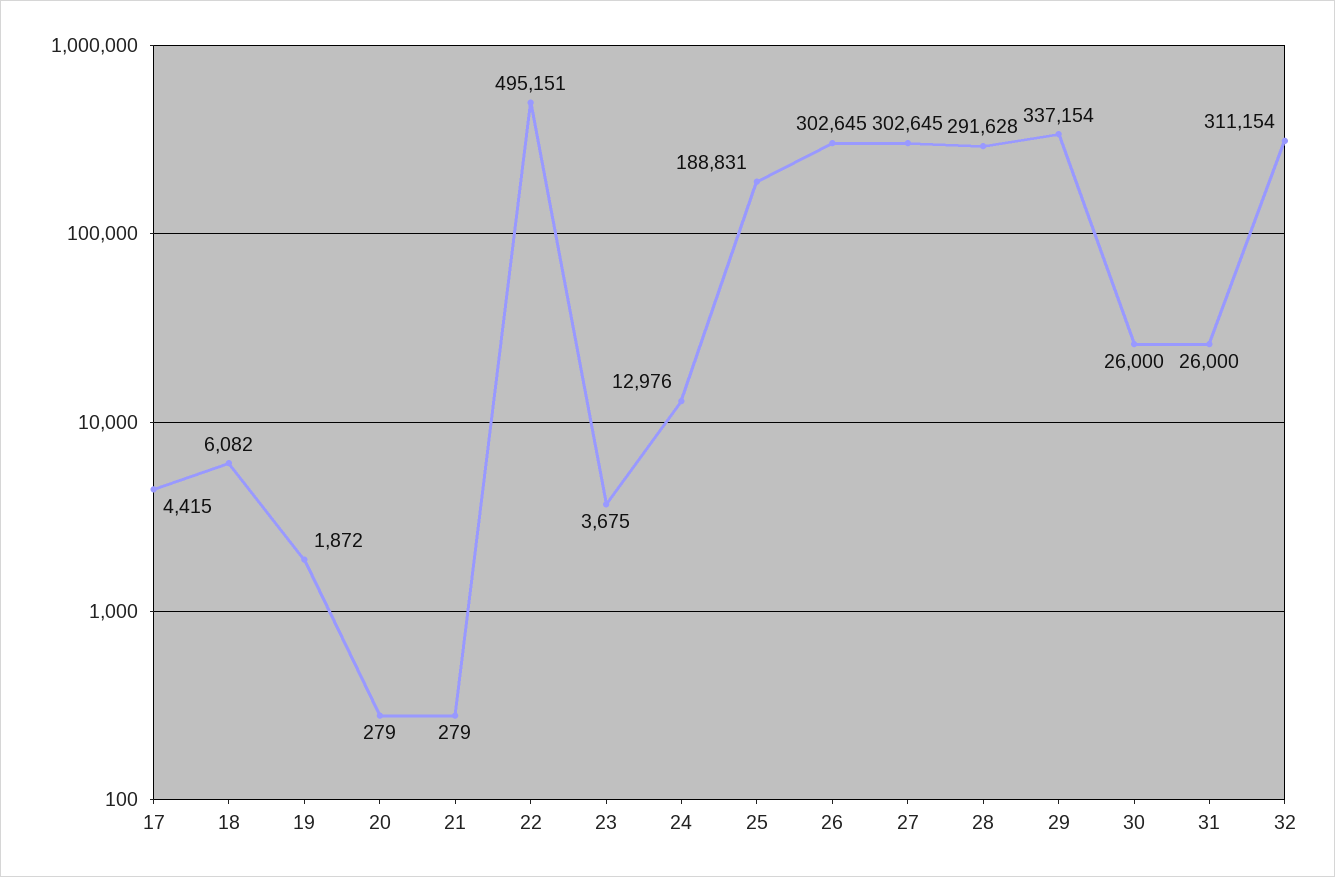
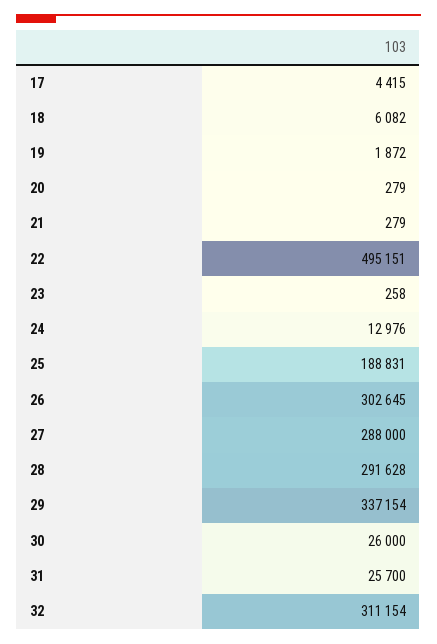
23: 3675 -> 258
27: 302645 -> 288000
31: 26000 -> 25700

